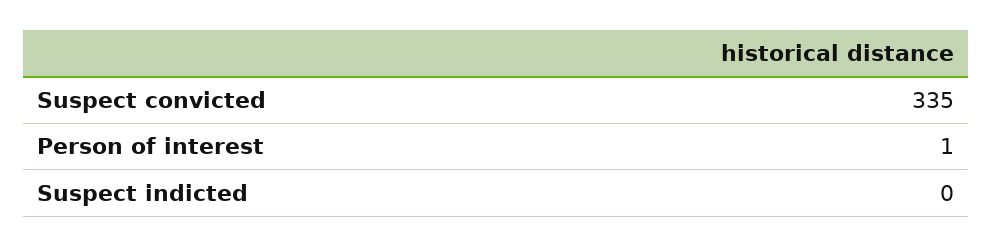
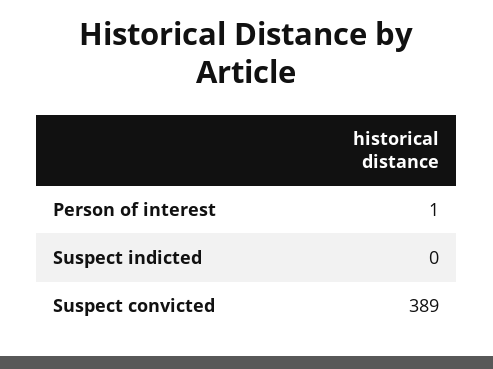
Suspect convicted: 335 -> 389

